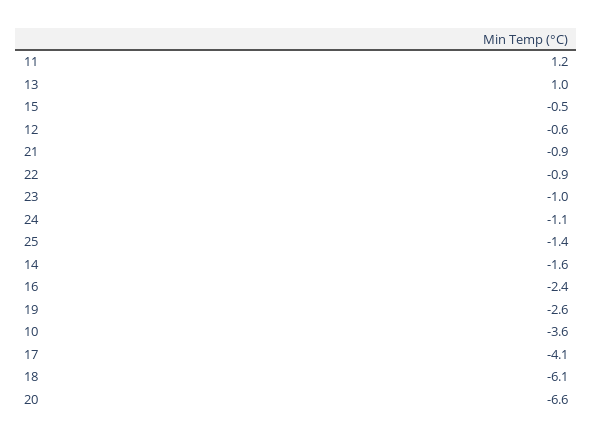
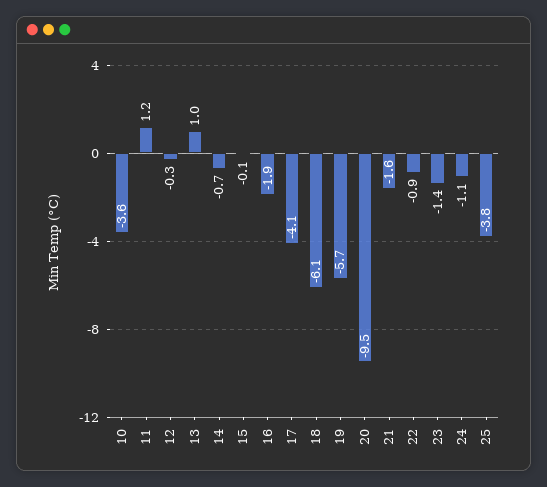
15: -0.5 -> -0.1
12: -0.6 -> -0.3
21: -0.9 -> -1.6
23: -1 -> -1.4
25: -1.4 -> -3.8
14: -1.6 -> -0.7
16: -2.4 -> -1.9
19: -2.6 -> -5.7
20: -6.6 -> -9.5

